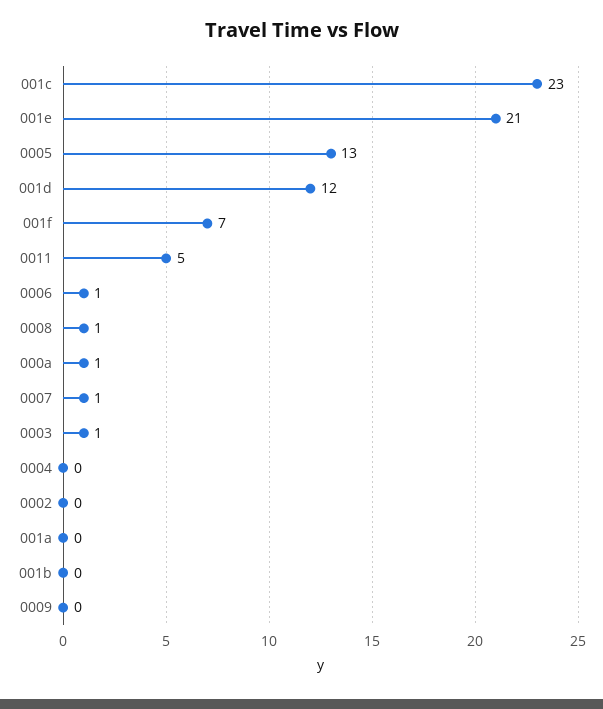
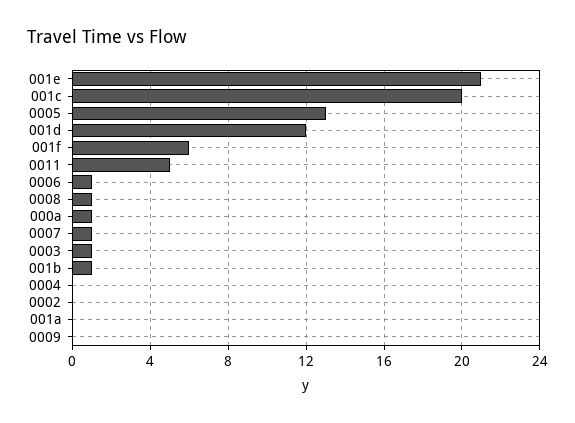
001c: 23 -> 20
001f: 7 -> 6
001b: 0 -> 1

